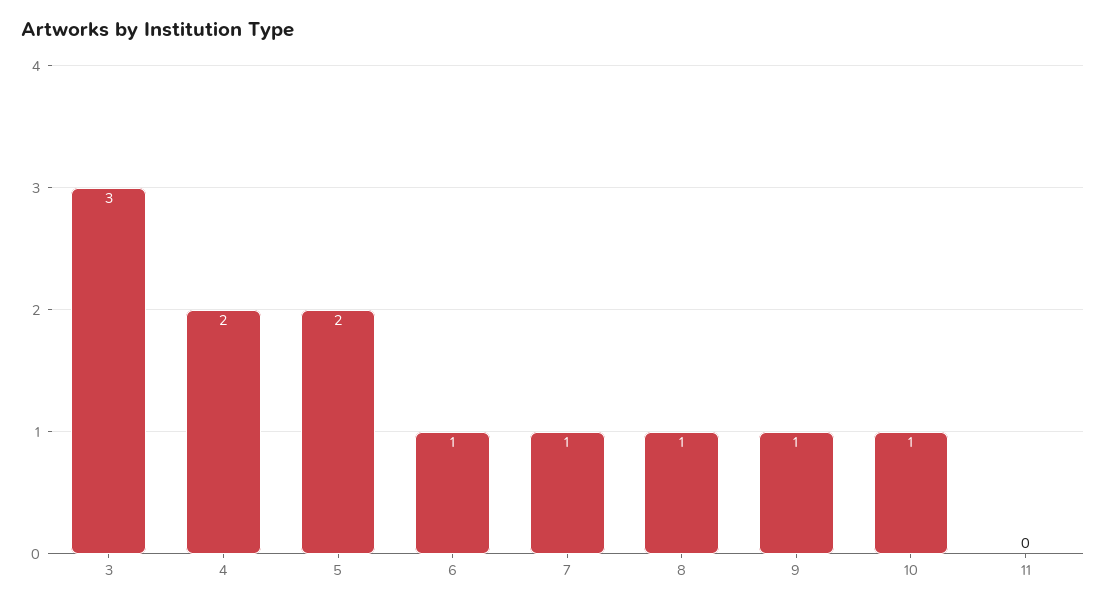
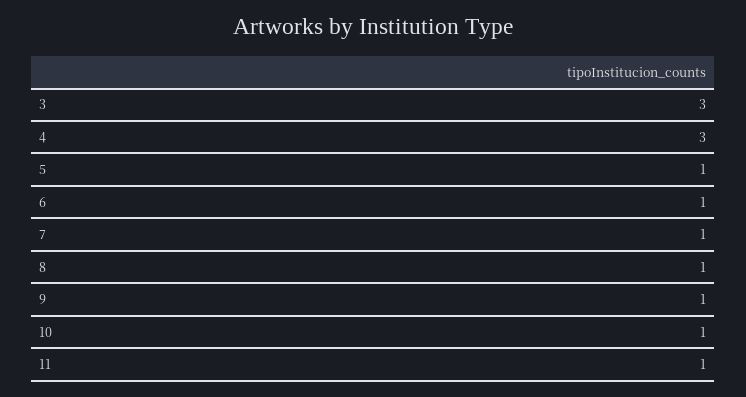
4: 2 -> 3
5: 2 -> 1
11: 0 -> 1

